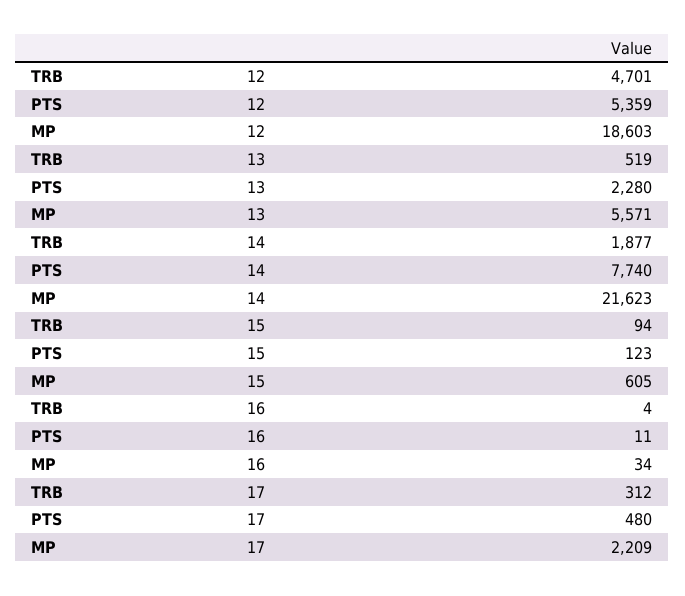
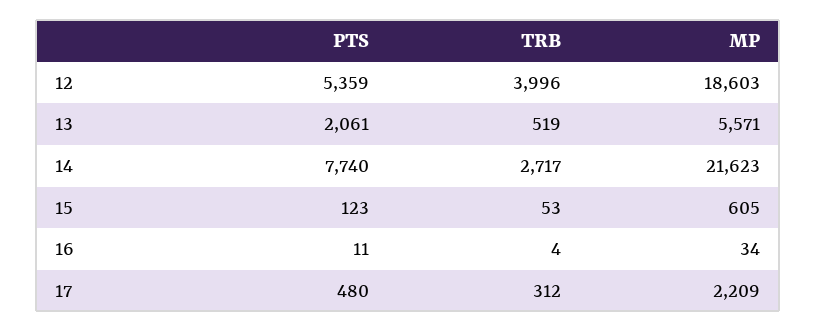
TRB, 12: 4701 -> 3996
PTS, 13: 2280 -> 2061
TRB, 14: 1877 -> 2717
TRB, 15: 94 -> 53

